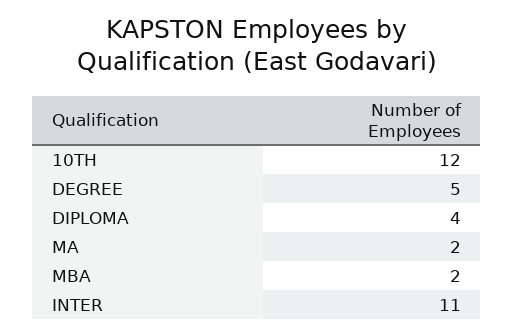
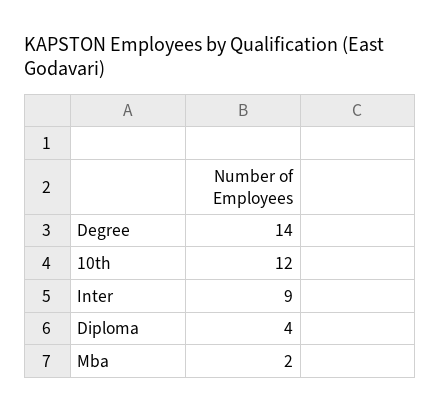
DEGREE: 5 -> 14
MA: 2 -> none
INTER: 11 -> 9

